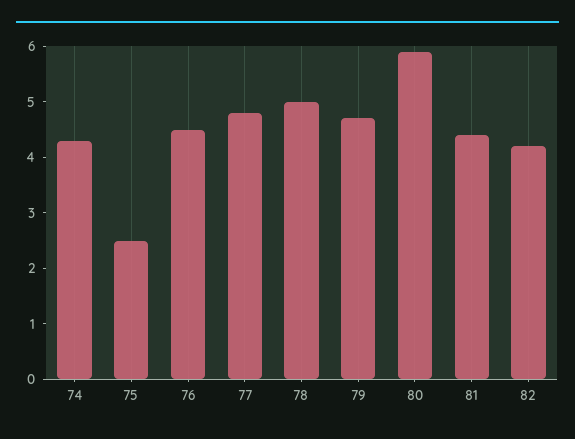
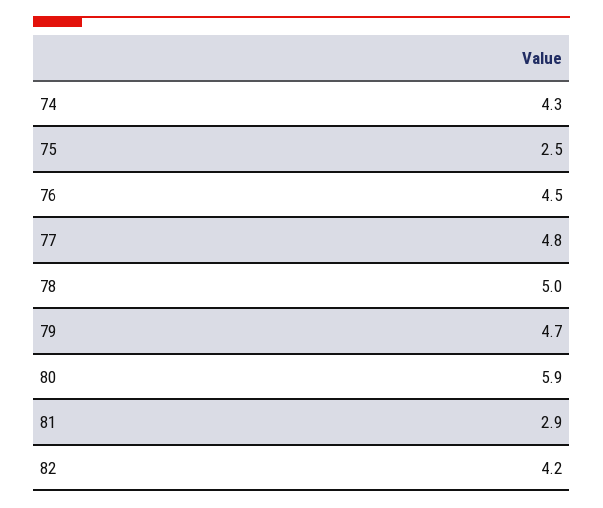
81: 4.5 -> 2.9

